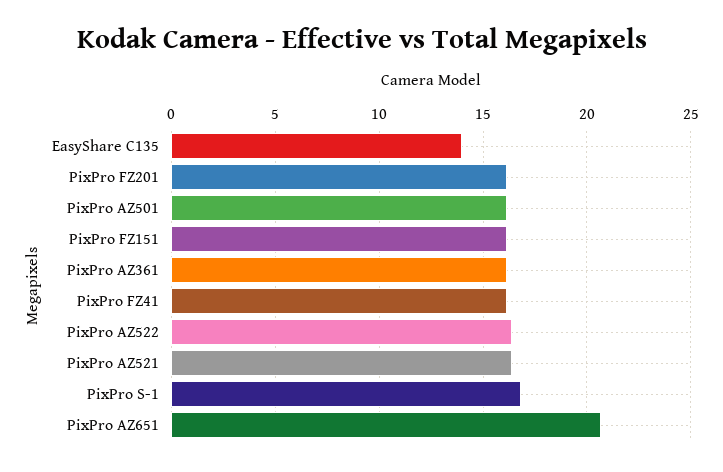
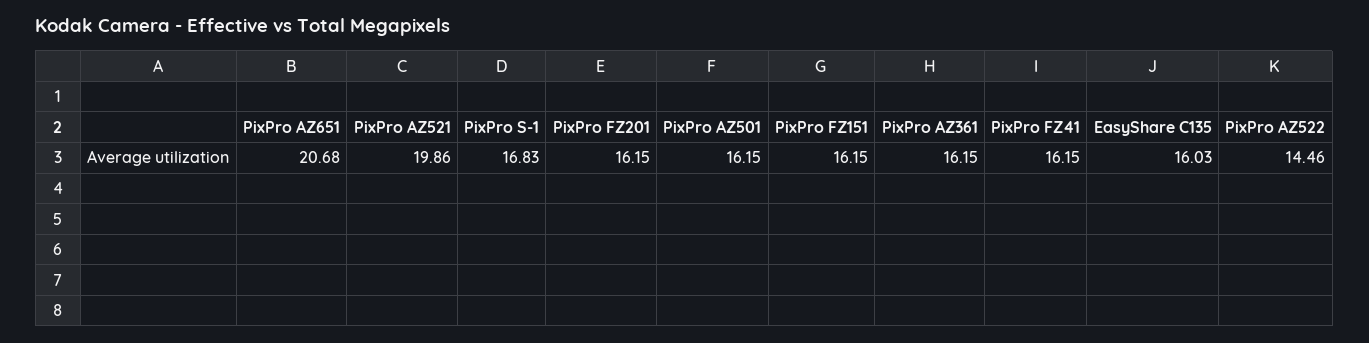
EasyShare C135: 14 -> 16.03
PixPro AZ522: 16.5 -> 14.46
PixPro AZ521: 16.5 -> 19.86

